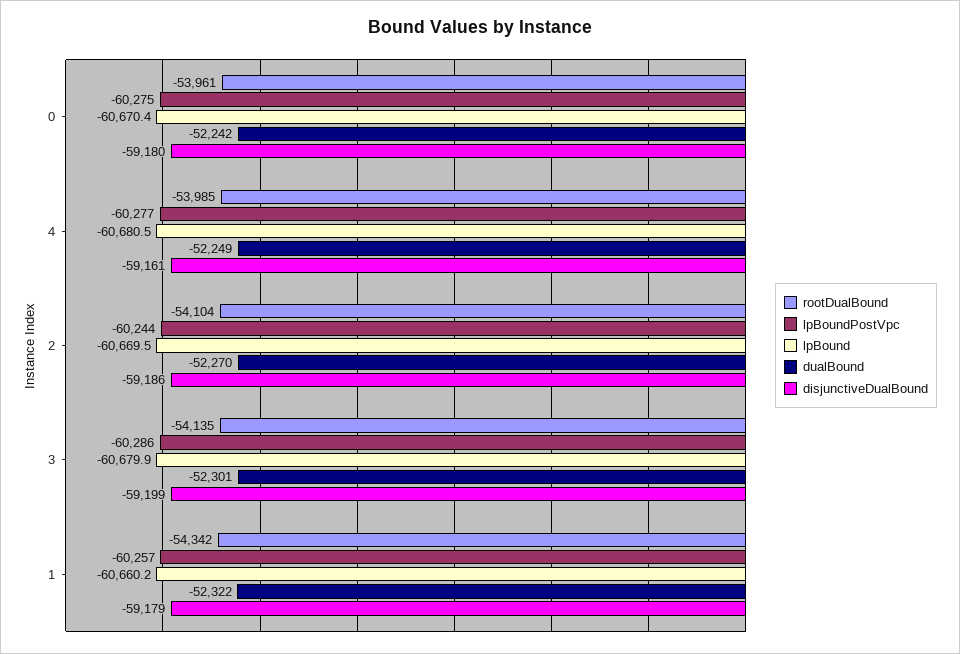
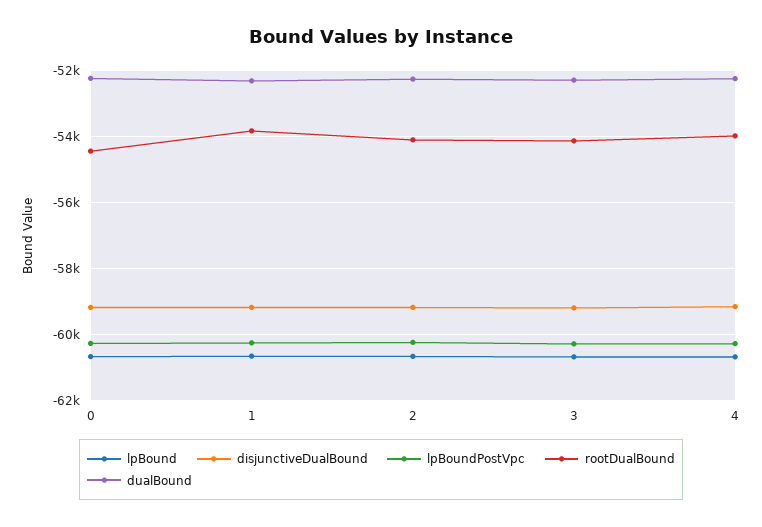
rootDualBound, 0: -53961 -> -54400
rootDualBound, 1: -54342 -> -53800

